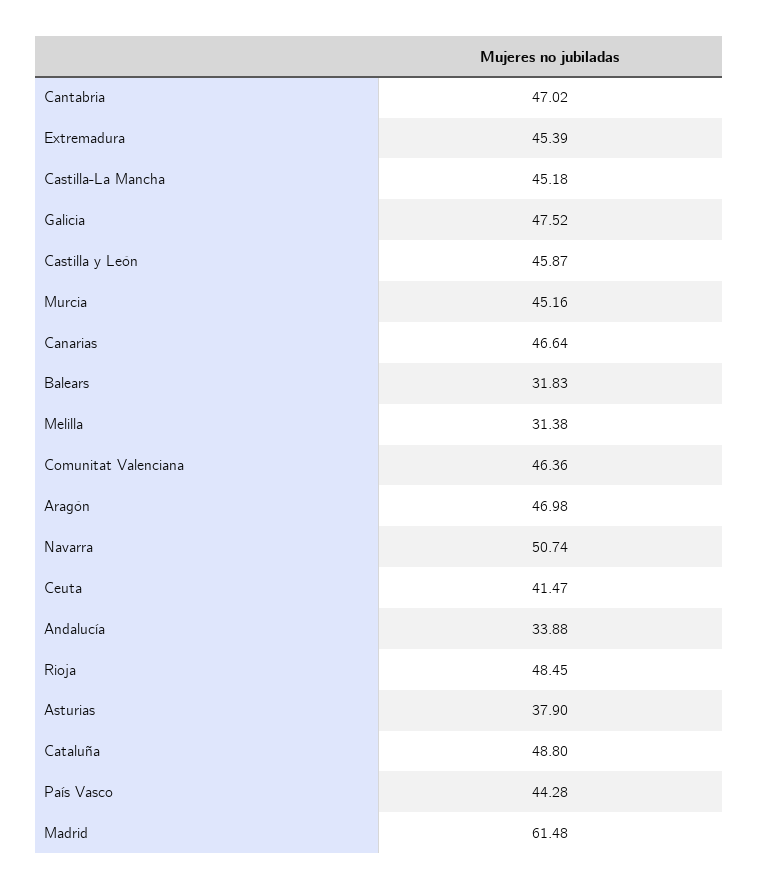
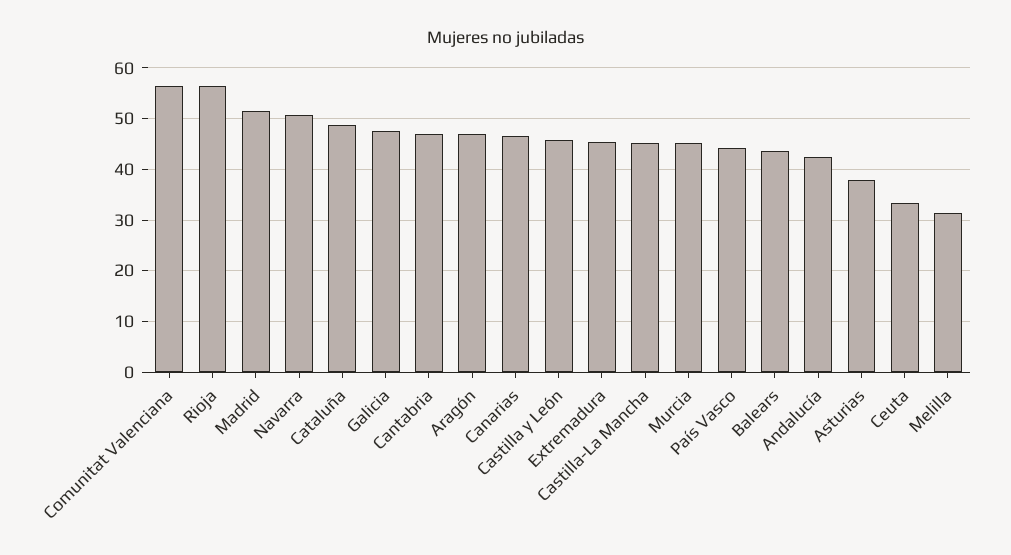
Balears: 31.83 -> 44
Comunitat Valenciana: 46.36 -> 56
Ceuta: 41.47 -> 34
Andalucía: 33.88 -> 42
Rioja: 48.45 -> 56
Madrid: 61.48 -> 52

